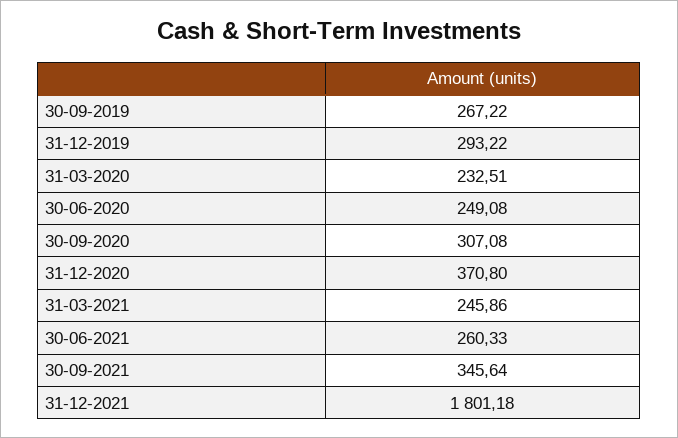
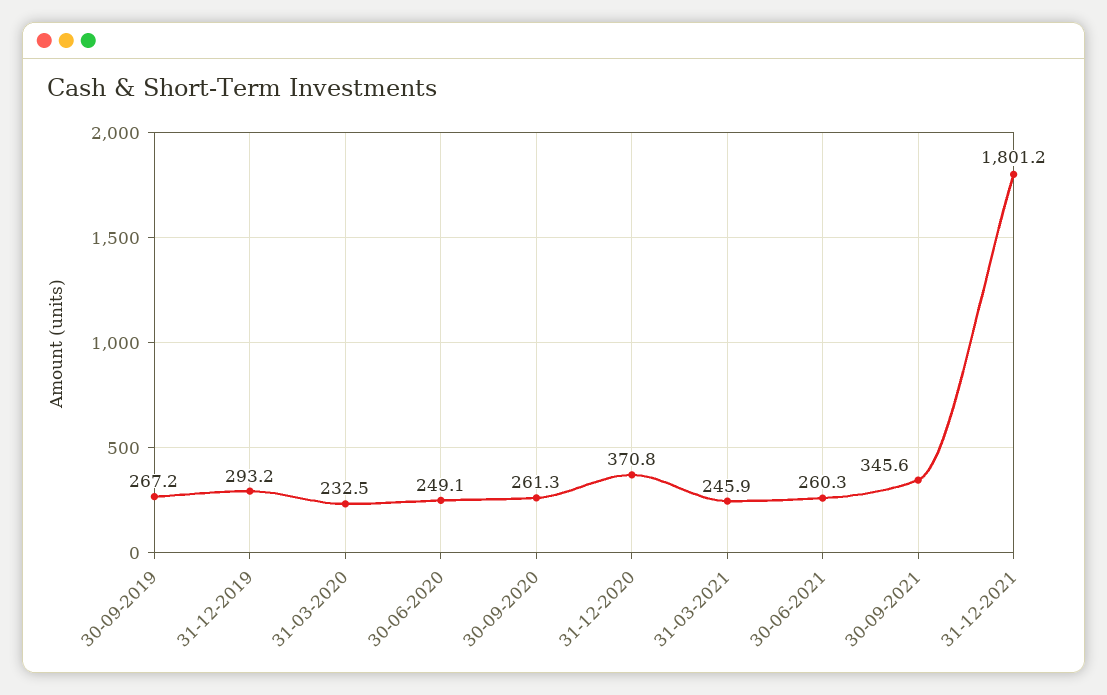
30-09-2020: 307.08 -> 261.3

